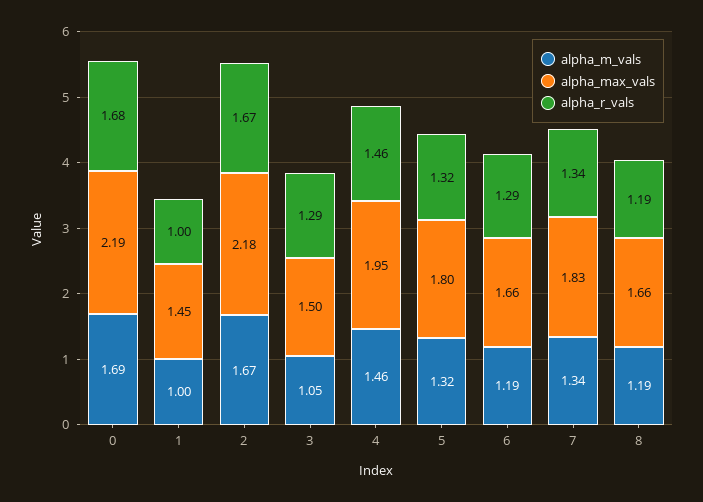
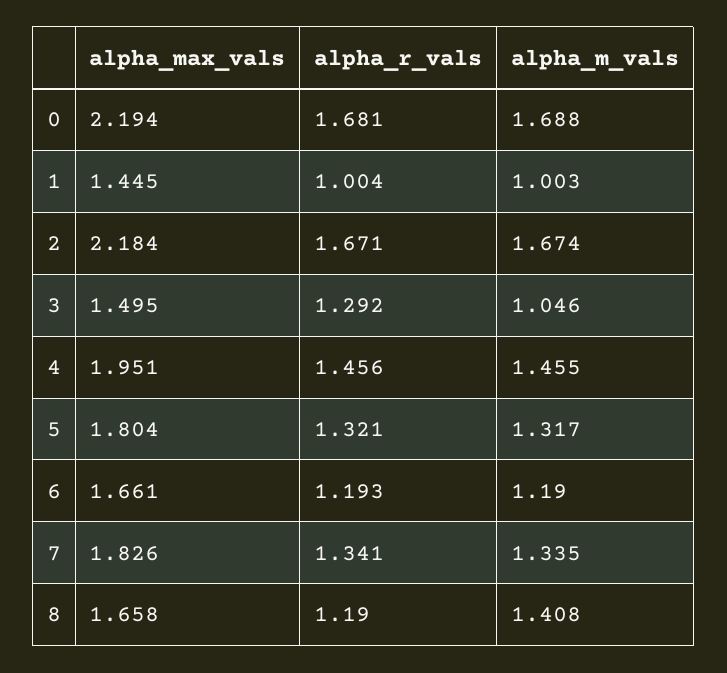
alpha_r_vals, 6: 1.29 -> 1.193
alpha_m_vals, 8: 1.19 -> 1.408

